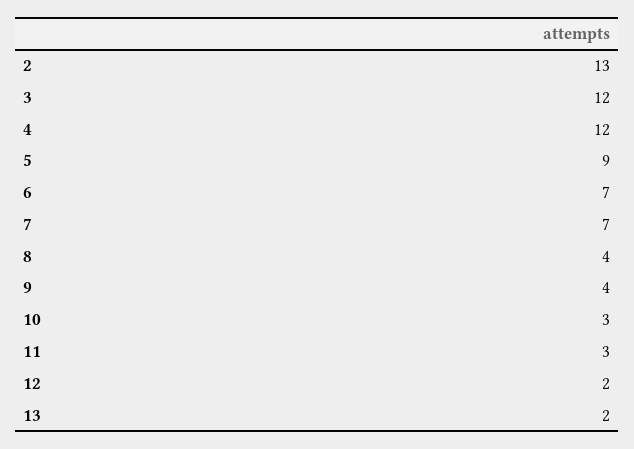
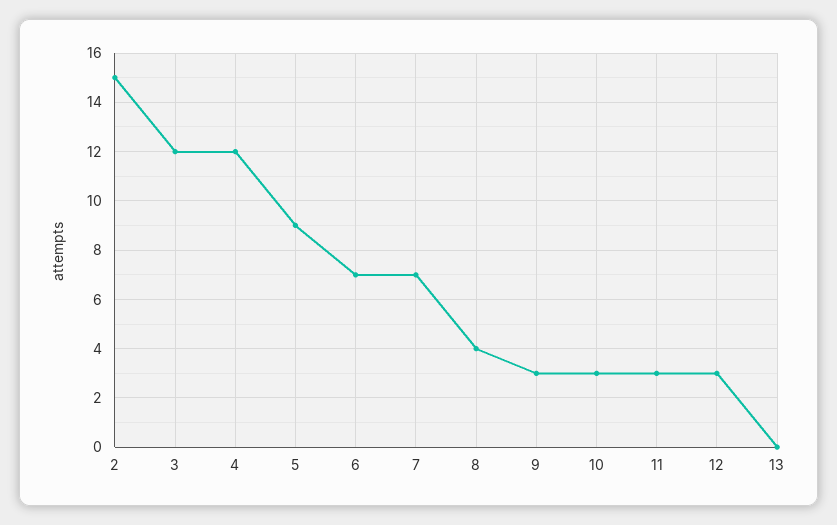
2: 13 -> 15
9: 4 -> 3
12: 2 -> 3
13: 2 -> 0

